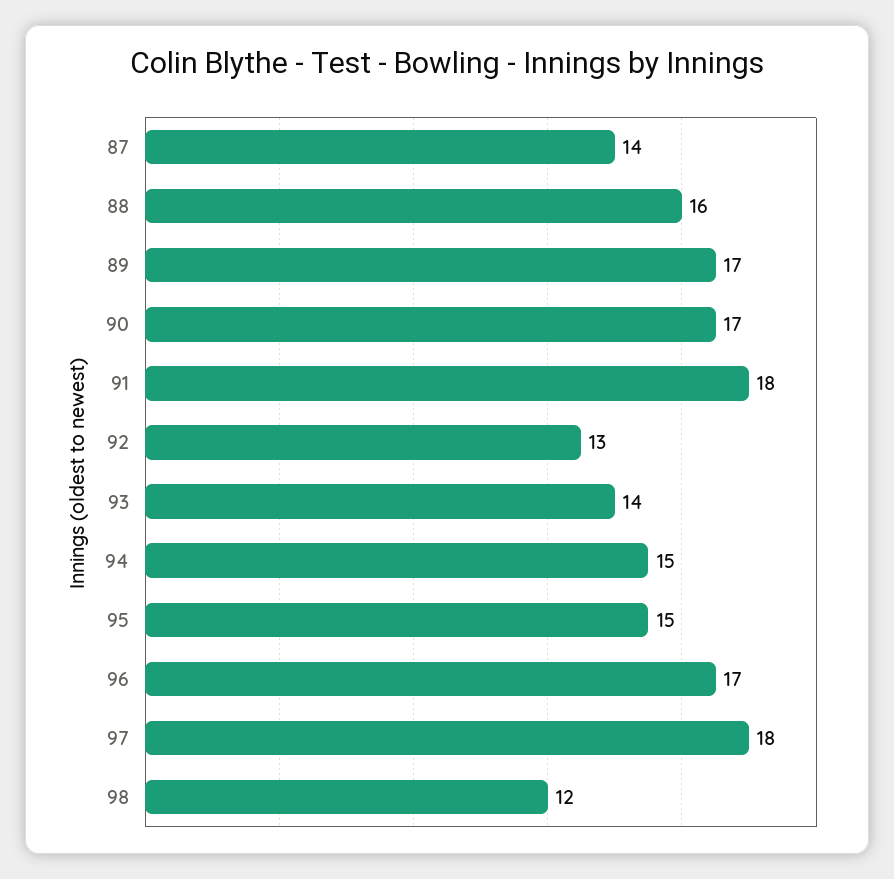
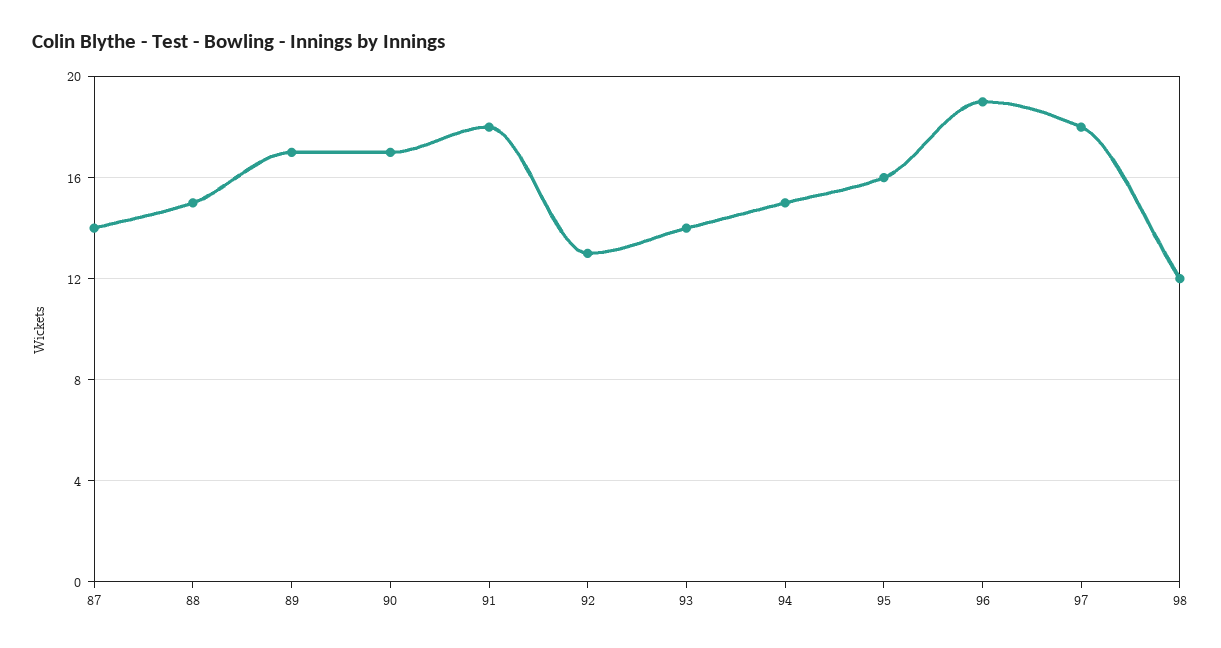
88: 16 -> 15
95: 15 -> 16
96: 17 -> 19

